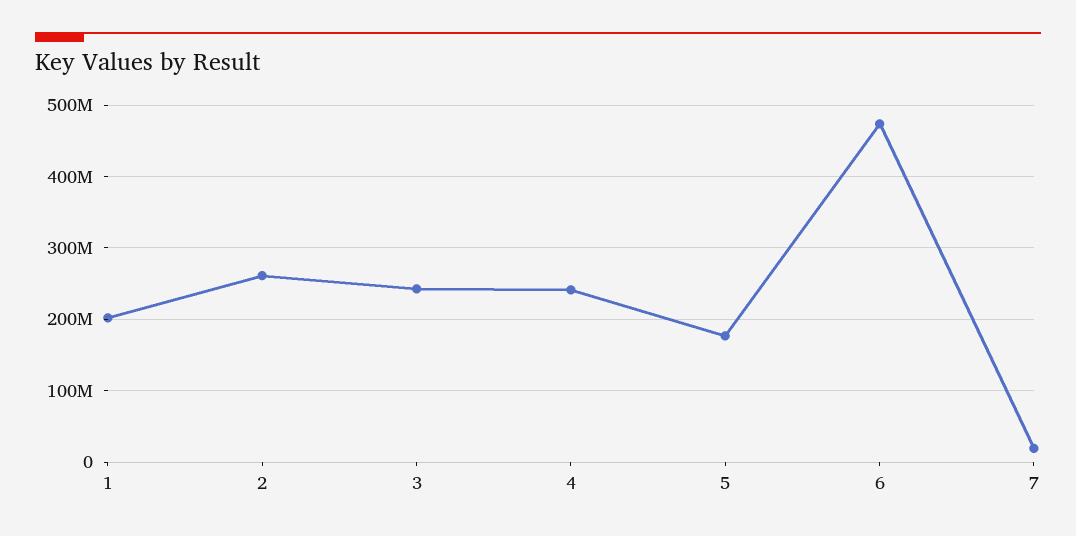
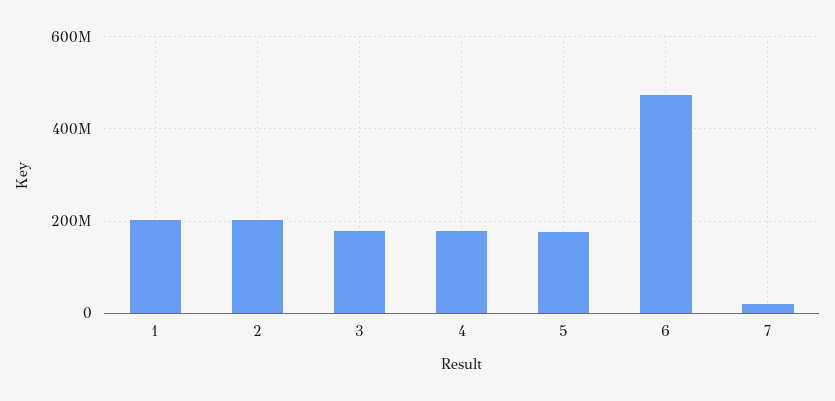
2: 260000000 -> 200000000
3: 240000000 -> 180000000
4: 240000000 -> 180000000

